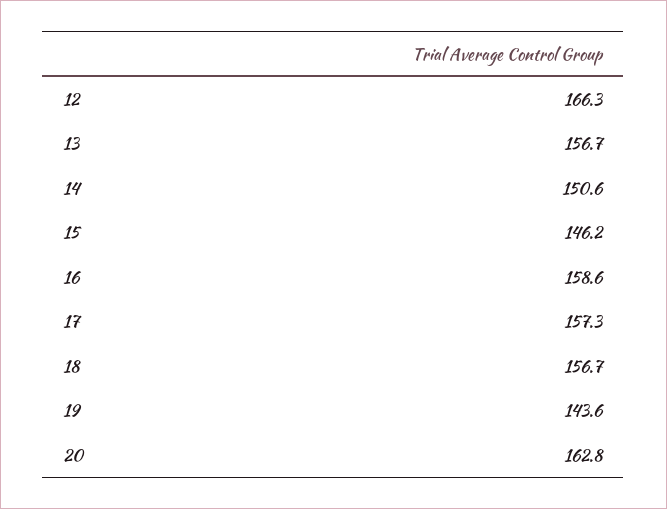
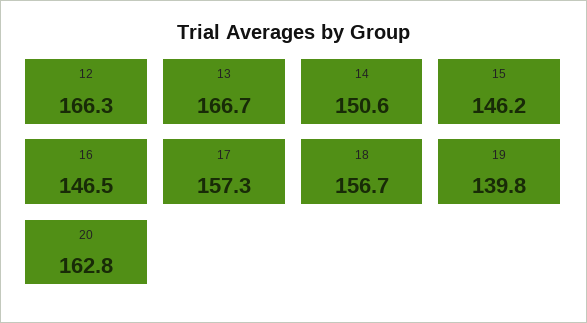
13: 156.7 -> 166.7
16: 158.6 -> 146.5
19: 143.6 -> 139.8

